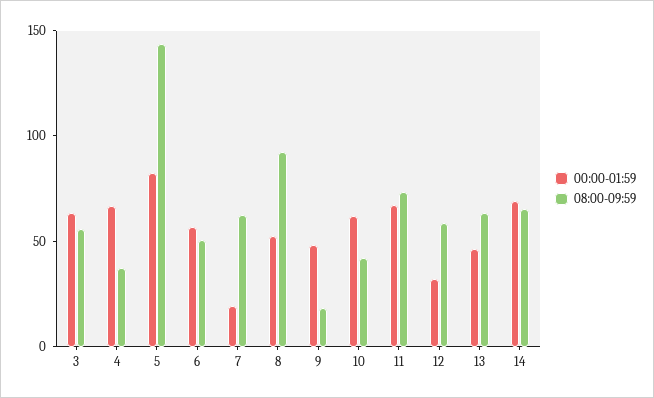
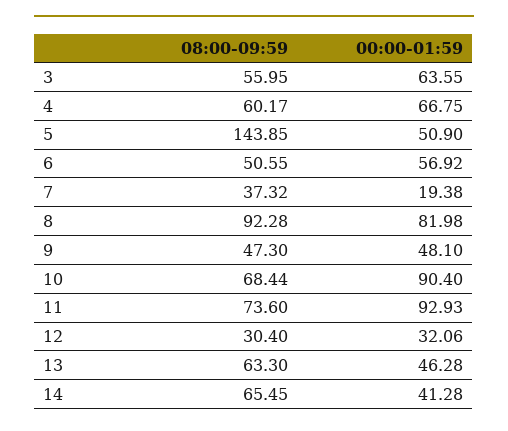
08:00-09:59, 4: 40 -> 60.17
00:00-01:59, 5: 80 -> 50.9
08:00-09:59, 7: 60 -> 37.32
00:00-01:59, 8: 50 -> 81.98
08:00-09:59, 9: 20 -> 47.3
00:00-01:59, 10: 60 -> 90.4
08:00-09:59, 10: 40 -> 68.44
00:00-01:59, 11: 70 -> 92.93
08:00-09:59, 12: 60 -> 30.4
00:00-01:59, 14: 70 -> 41.28

